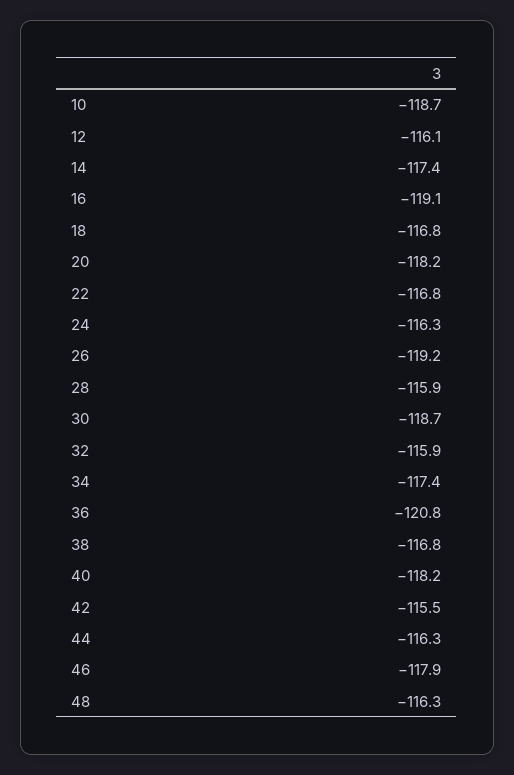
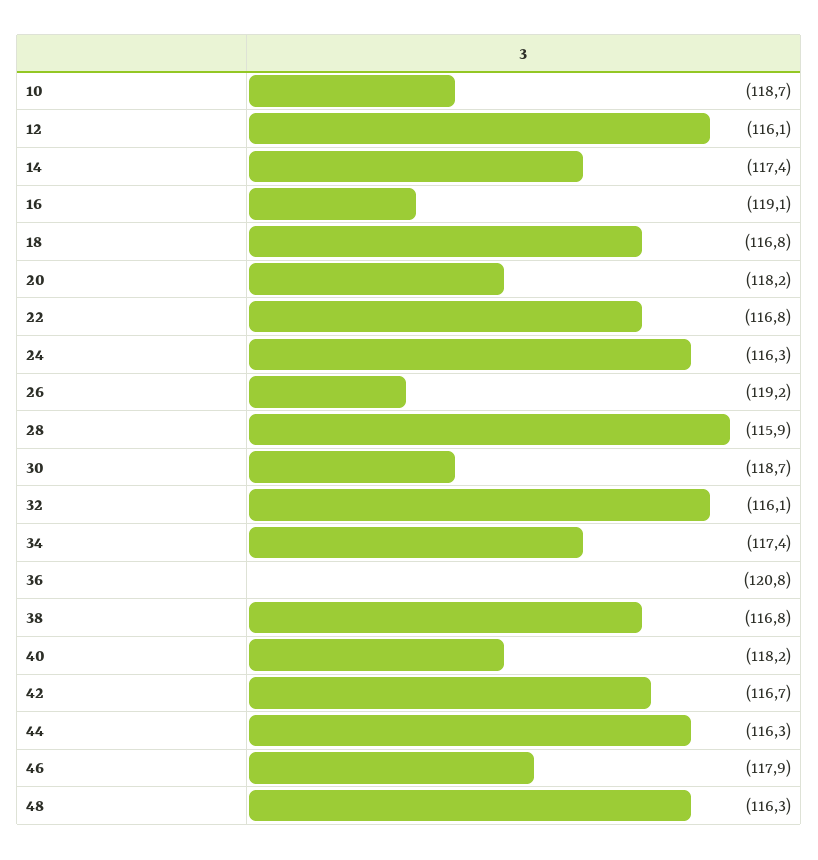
32: -115.9 -> -116.1
42: -115.5 -> -116.7

